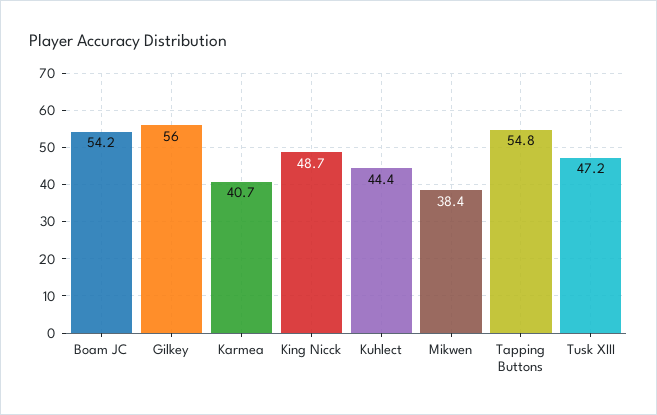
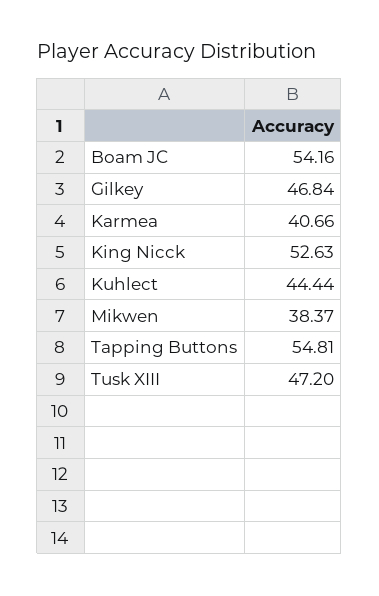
Gilkey: 56 -> 46.84
King Nicck: 48.7 -> 52.63

